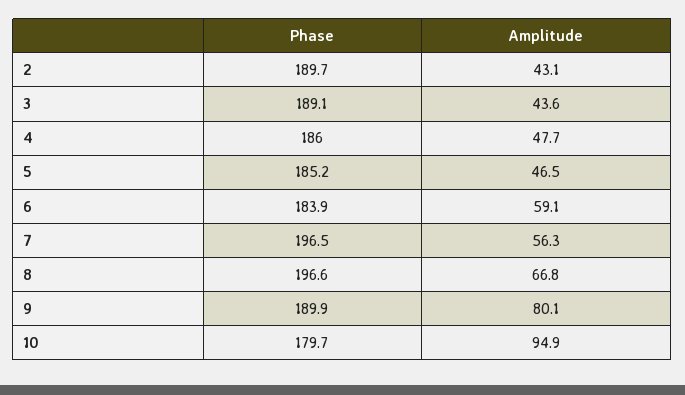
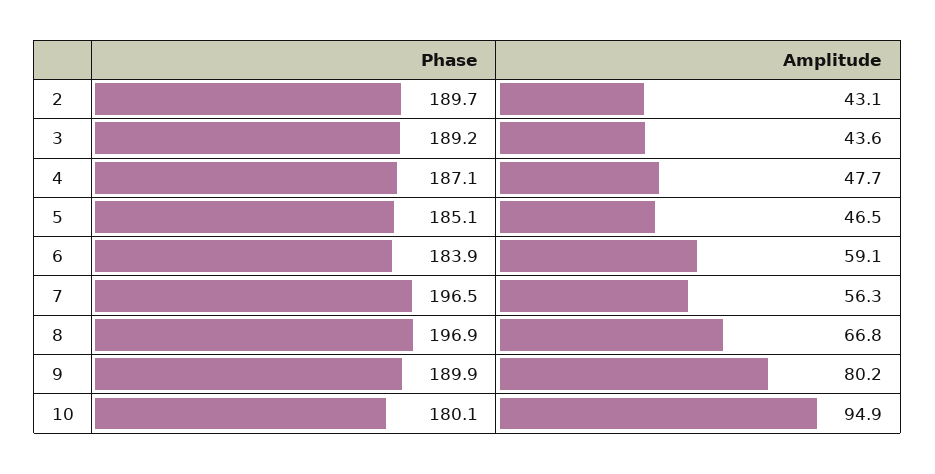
Phase, 3: 189.1 -> 189.2
Phase, 4: 186 -> 187.1
Phase, 5: 185.2 -> 185.1
Phase, 8: 196.6 -> 196.9
Amplitude, 9: 80.1 -> 80.2
Phase, 10: 179.7 -> 180.1

